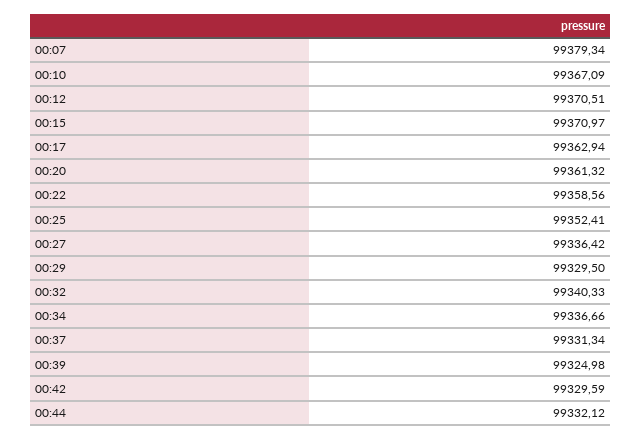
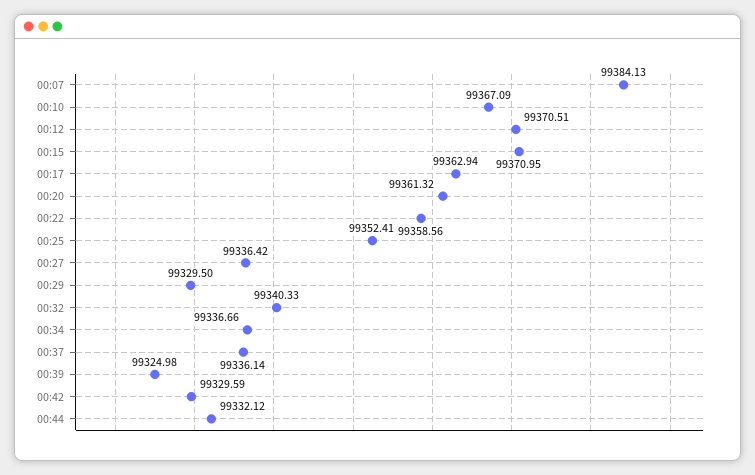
00:07: 99379.34 -> 99384.13
00:15: 99370.97 -> 99370.95
00:37: 99331.34 -> 99336.14

